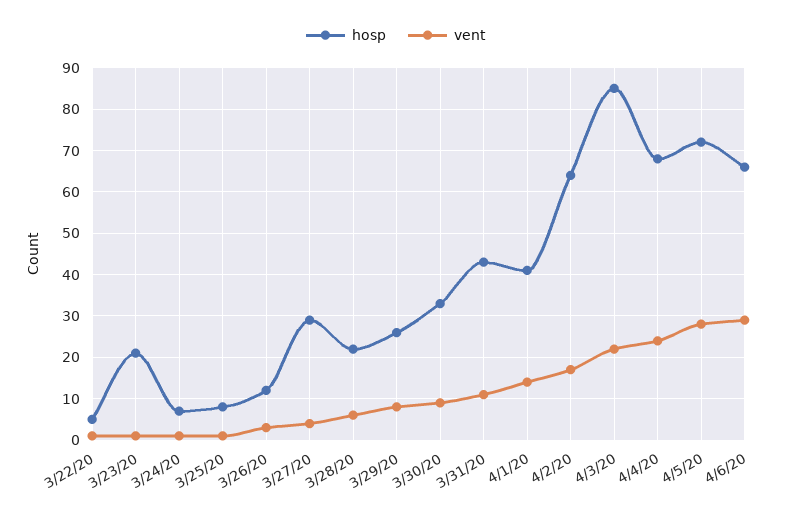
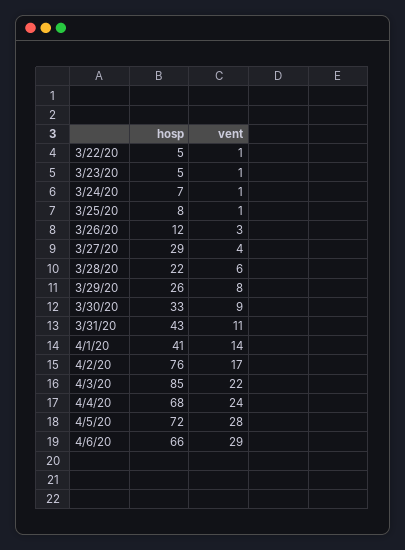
hosp, 3/23/20: 20 -> 5
hosp, 4/2/20: 65 -> 76

